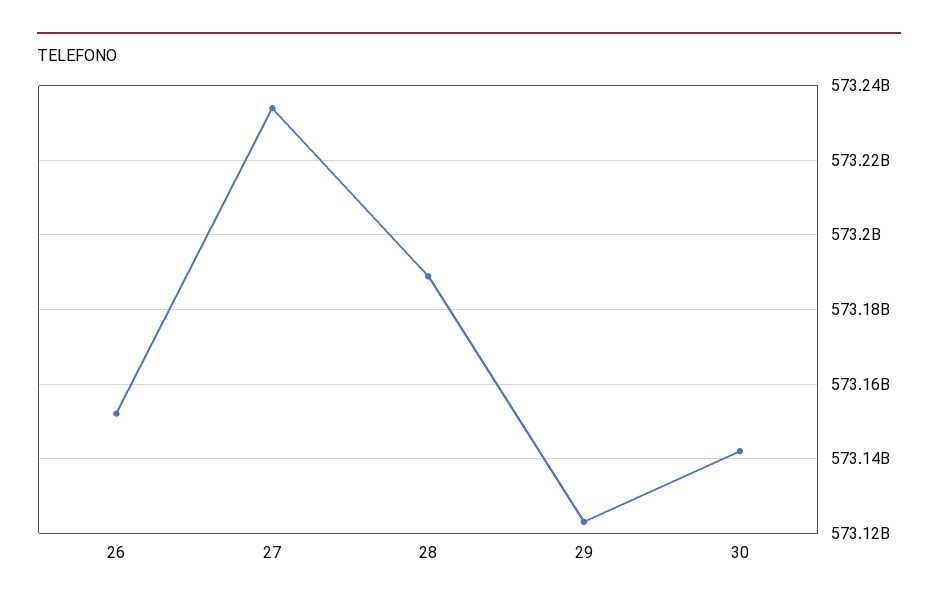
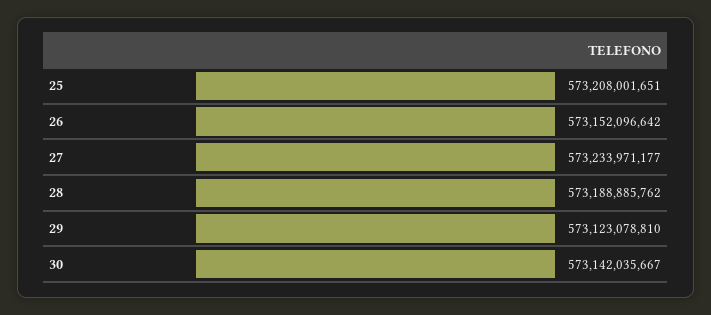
25: none -> 573208001651

